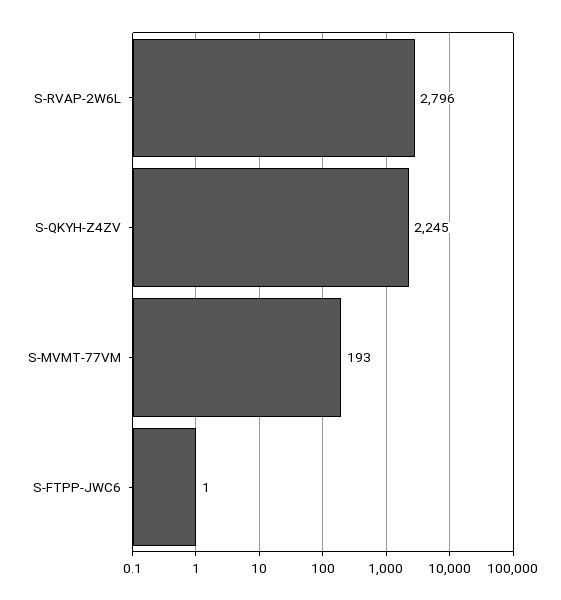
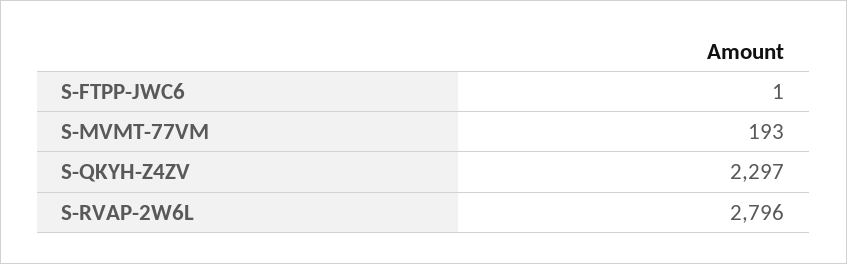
S-QKYH-Z4ZV: 2245 -> 2297

